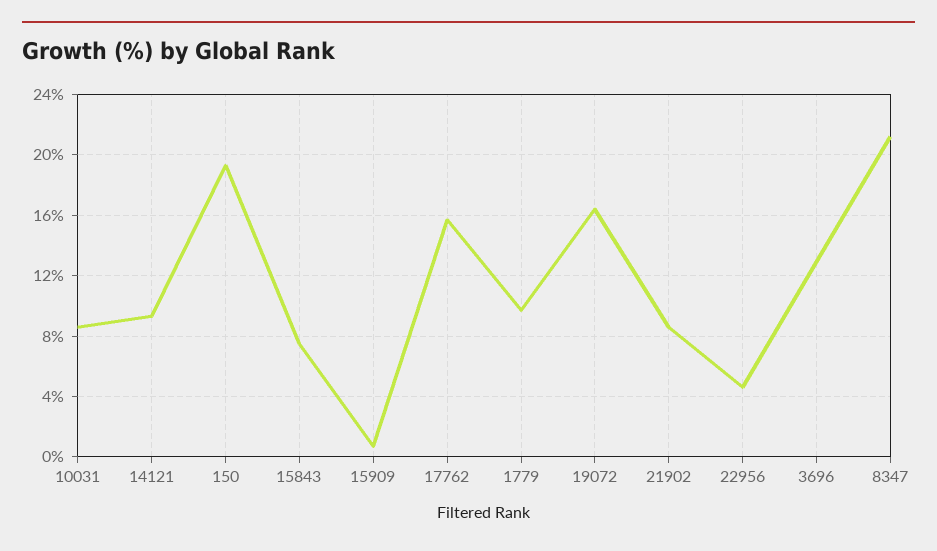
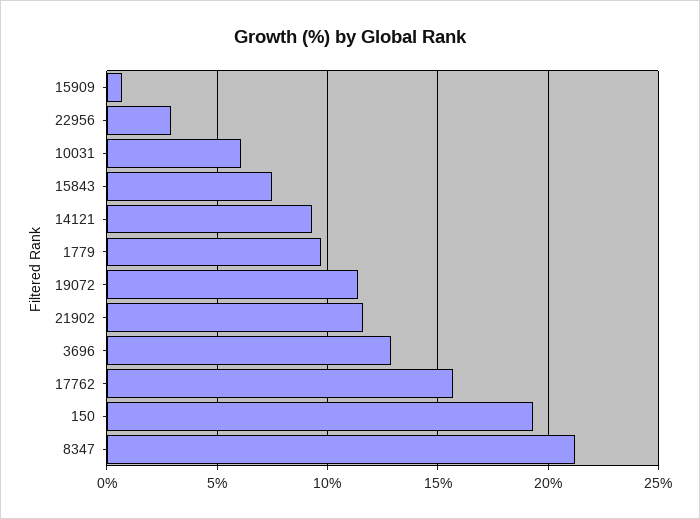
10031: 8.5 -> 6
19072: 16.5 -> 11.5
21902: 8.5 -> 11.5
22956: 4.5 -> 3

